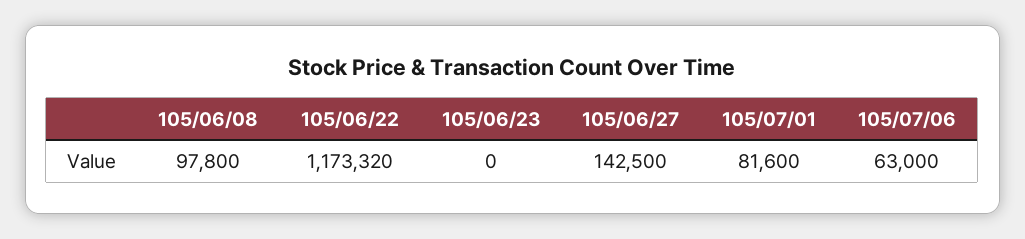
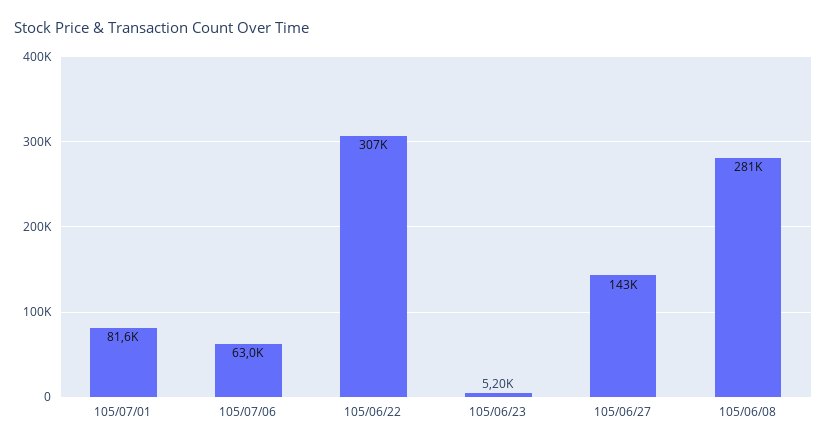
105/06/08: 97800 -> 281000
105/06/22: 1173320 -> 307000
105/06/23: 0 -> 5200

